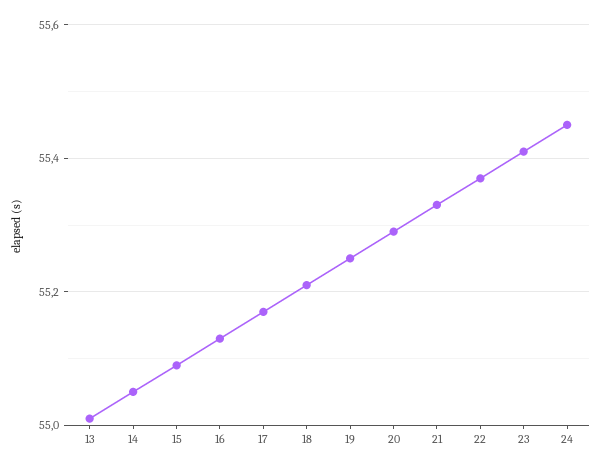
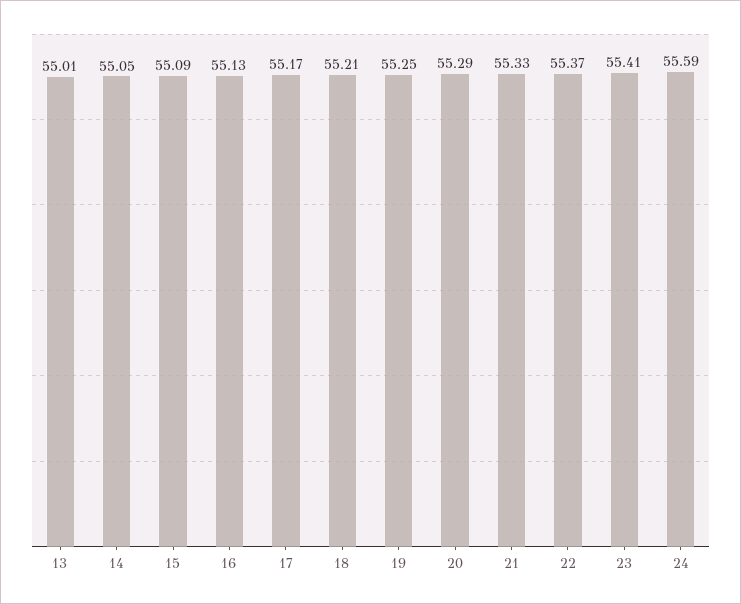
24: 55.45 -> 55.59

